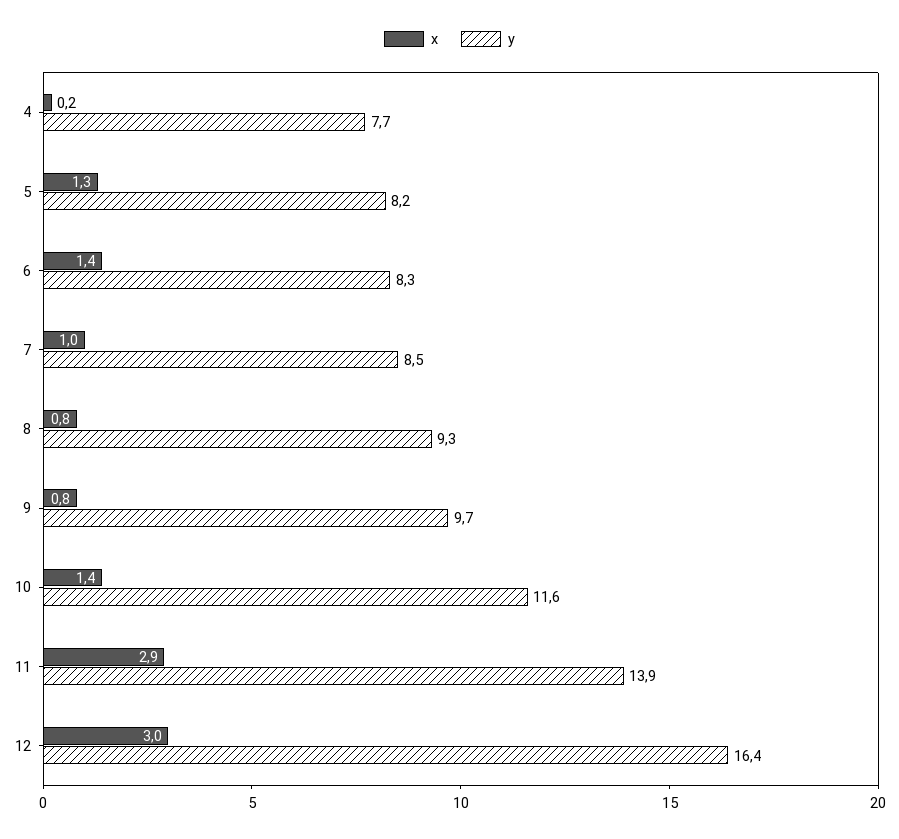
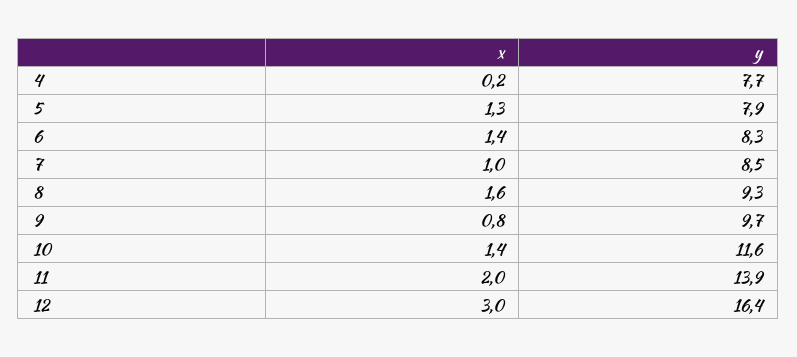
y, 5: 8.2 -> 7.9
x, 8: 0.8 -> 1.6
x, 11: 2.9 -> 2

